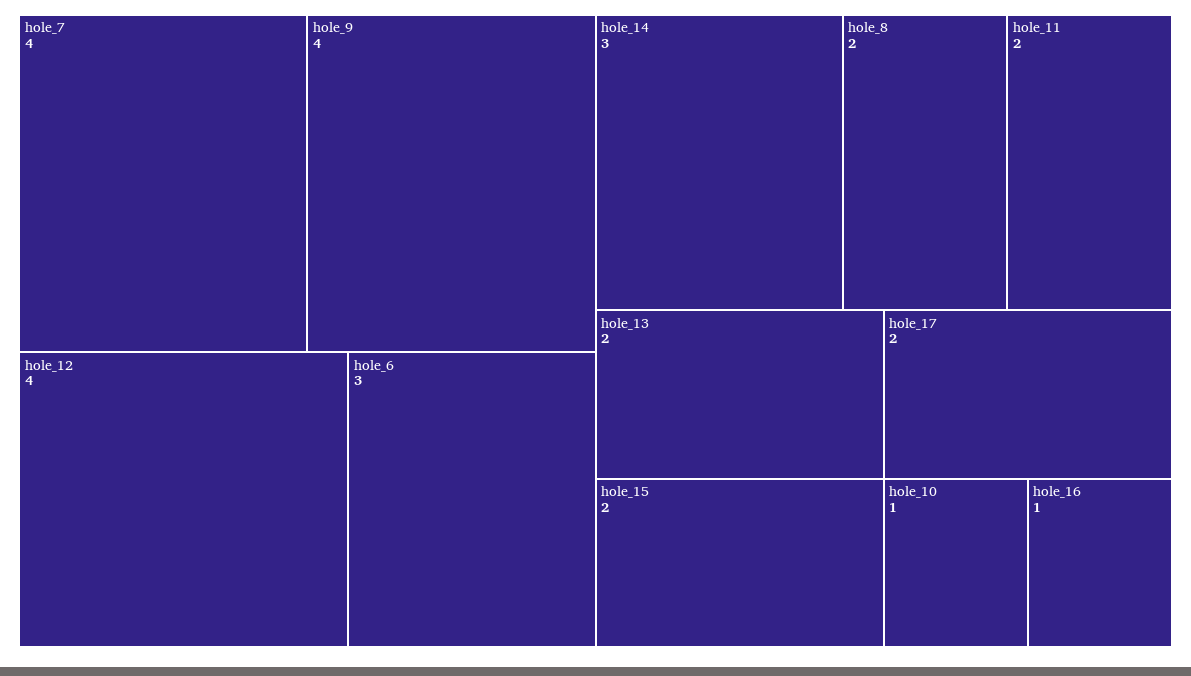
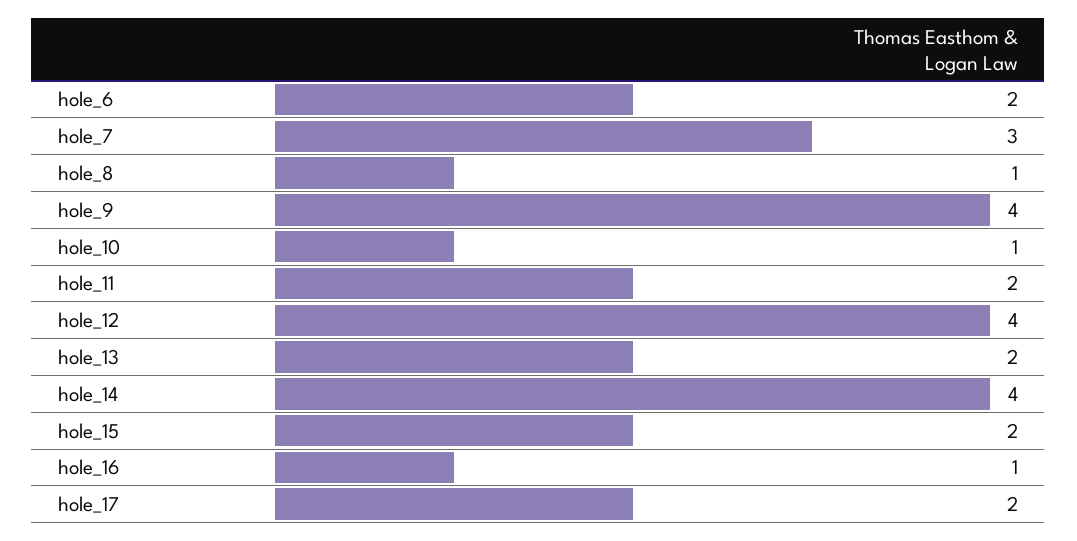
hole_7: 4 -> 3
hole_6: 3 -> 2
hole_14: 3 -> 4
hole_8: 2 -> 1

